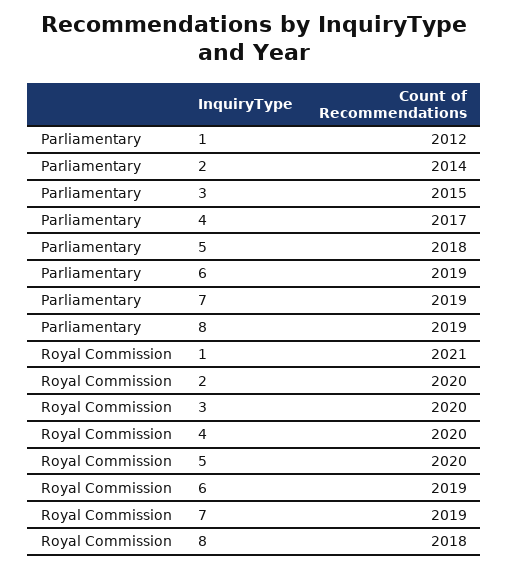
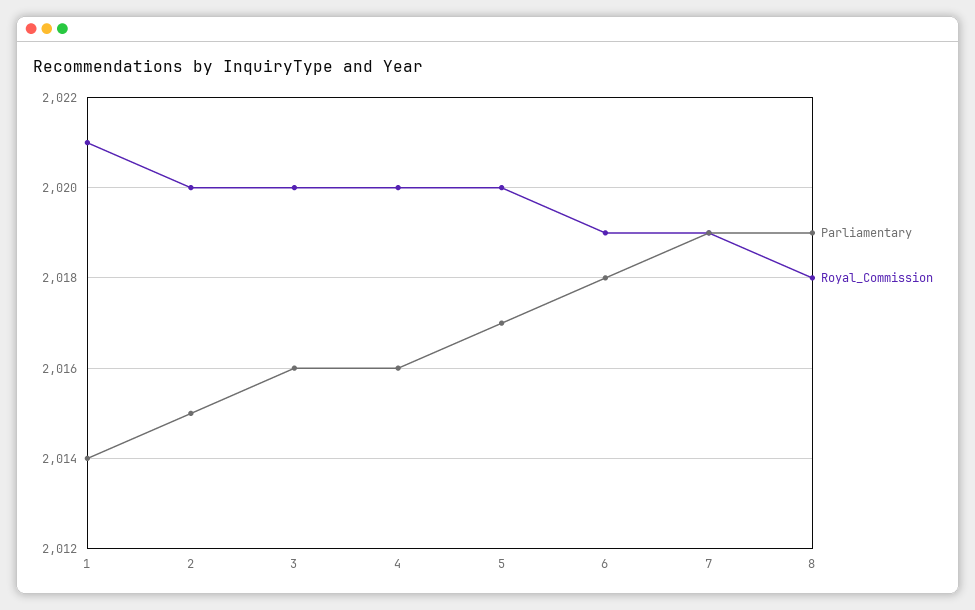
Parliamentary, 1: 2012 -> 2014
Parliamentary, 2: 2014 -> 2015
Parliamentary, 3: 2015 -> 2016
Parliamentary, 4: 2017 -> 2016
Parliamentary, 5: 2018 -> 2017
Parliamentary, 6: 2019 -> 2018

